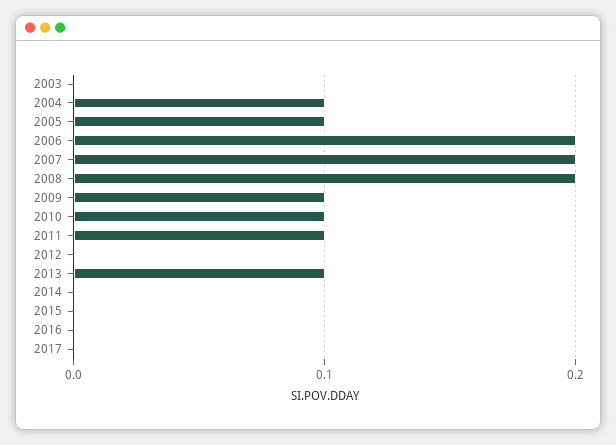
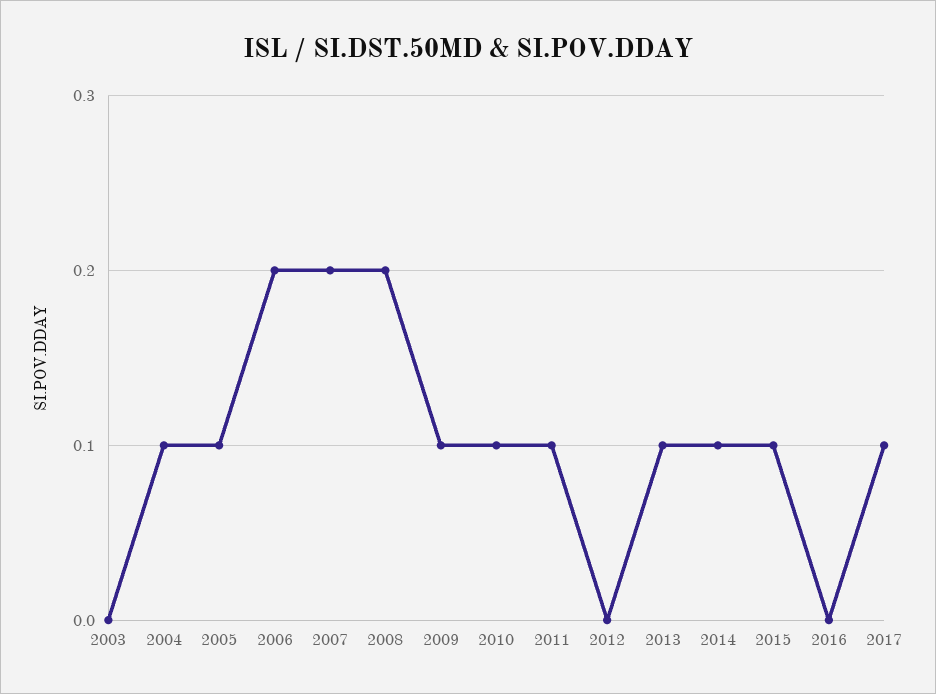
2014: 0 -> 0.1
2015: 0 -> 0.1
2017: 0 -> 0.1

